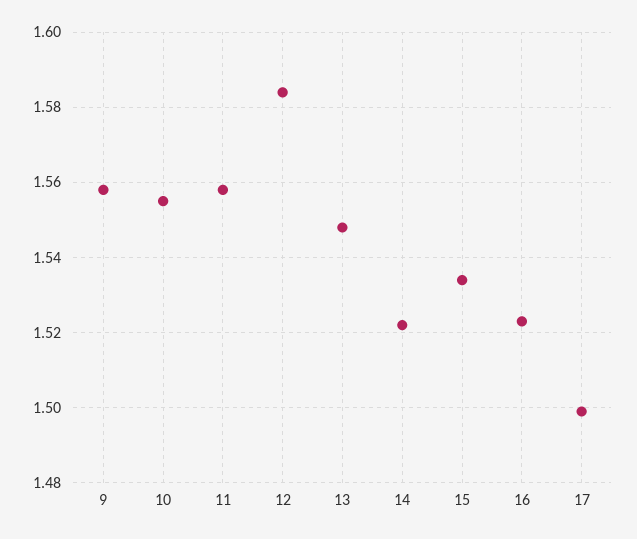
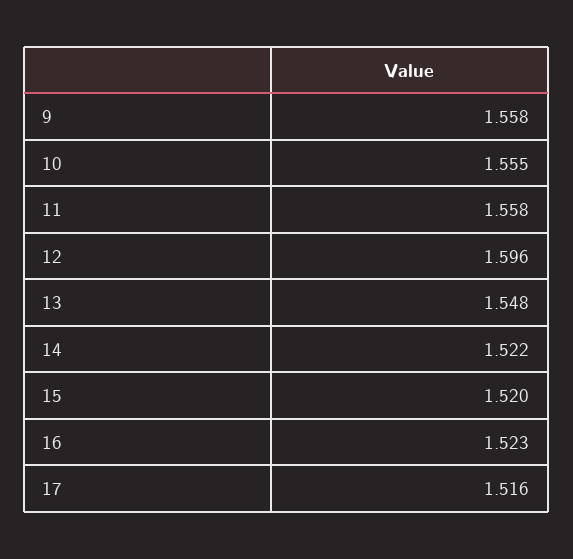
12: 1.585 -> 1.596
15: 1.535 -> 1.52
17: 1.5 -> 1.516

